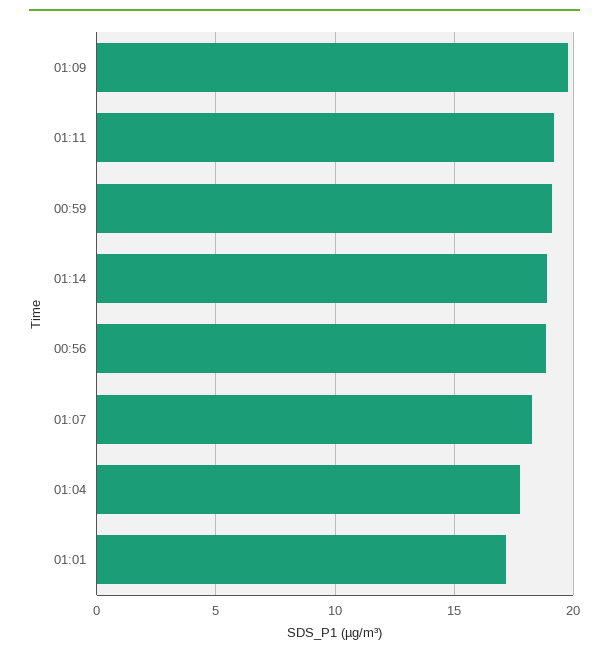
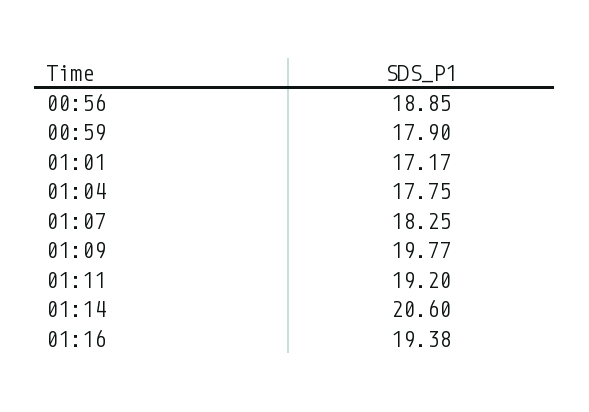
00:59: 19 -> 17.9
01:14: 19 -> 20.6
01:16: none -> 19.38

